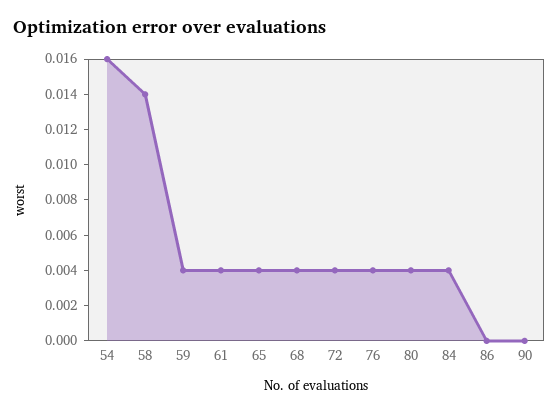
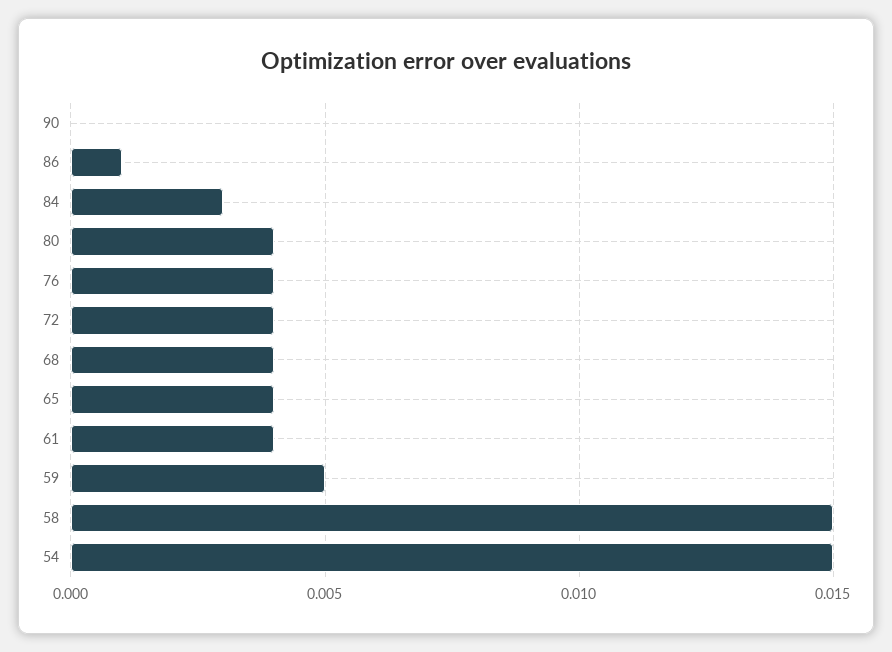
54: 0.016 -> 0.015
58: 0.014 -> 0.015
59: 0.004 -> 0.005
84: 0.004 -> 0.003
86: 0 -> 0.001

